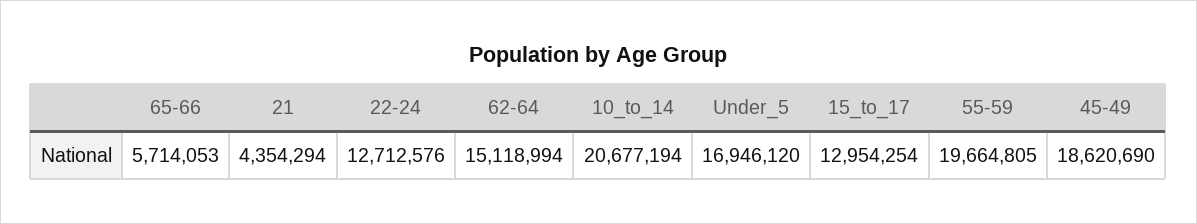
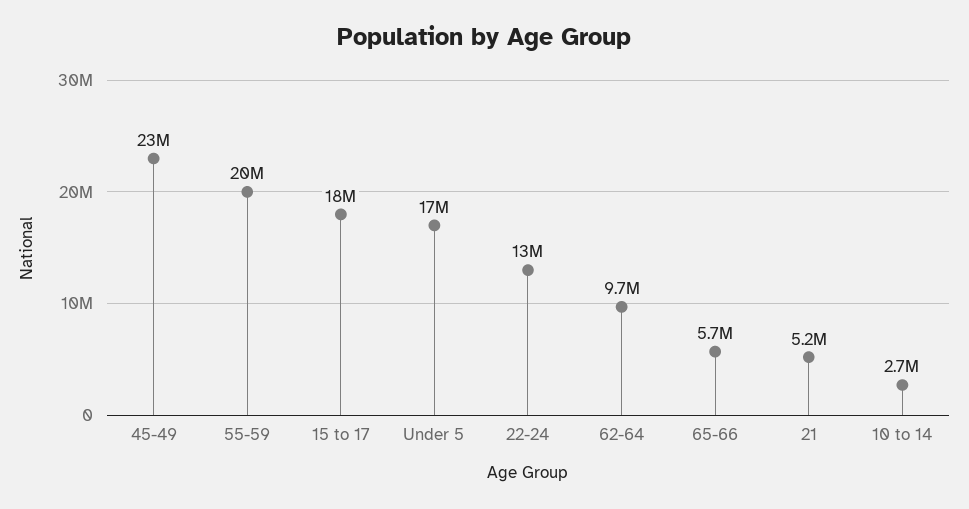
21: 4354294 -> 5200000
62-64: 15118994 -> 9700000
10_to_14: 20677194 -> 2700000
15_to_17: 12954254 -> 18000000
45-49: 18620690 -> 23000000

